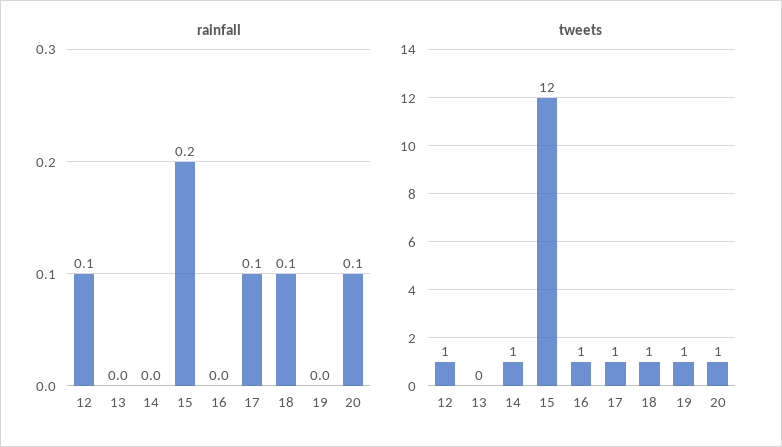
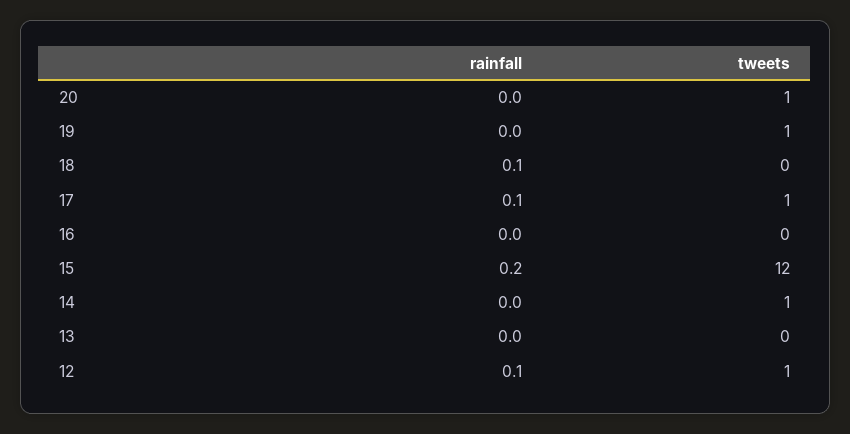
rainfall, 20: 0.1 -> 0
tweets, 16: 1 -> 0
tweets, 18: 1 -> 0

